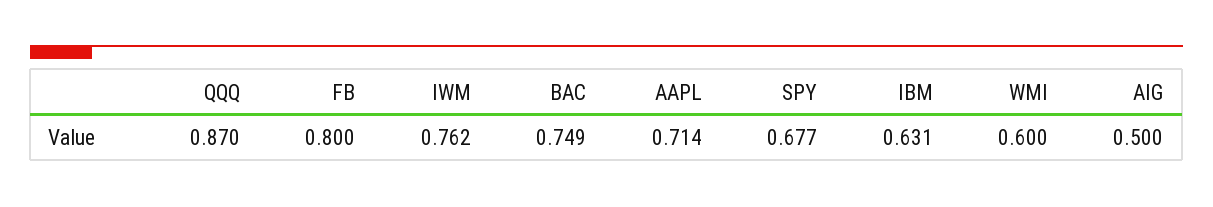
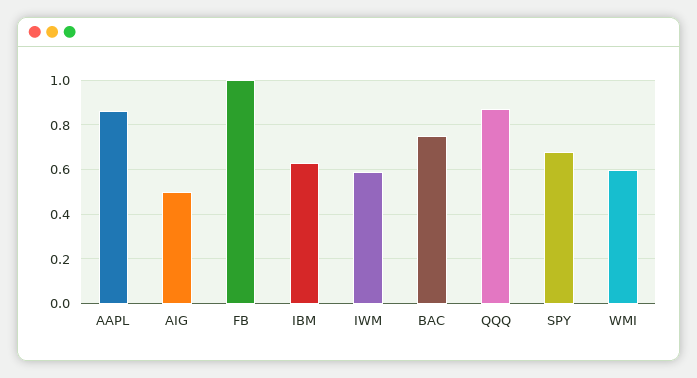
FB: 0.8 -> 1
IWM: 0.762 -> 0.6
AAPL: 0.714 -> 0.85

